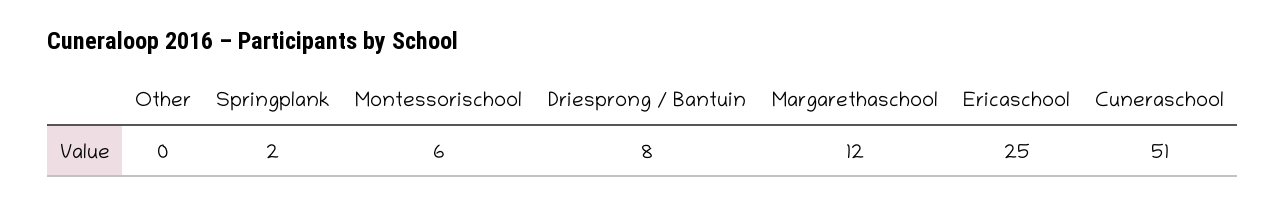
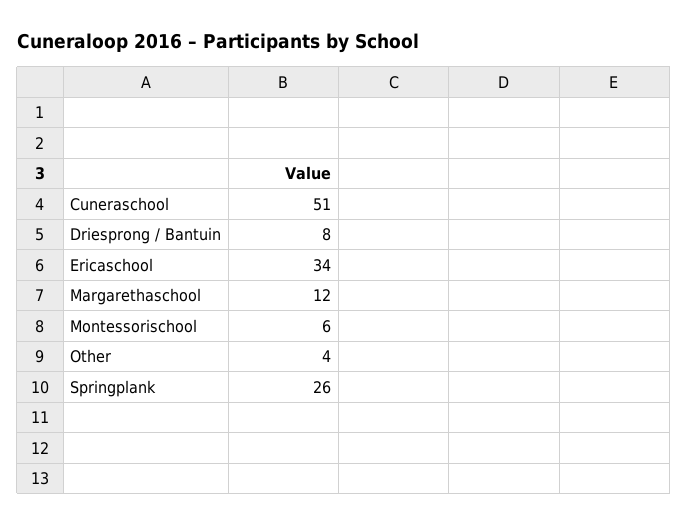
Other: 0 -> 4
Springplank: 2 -> 26
Ericaschool: 25 -> 34

